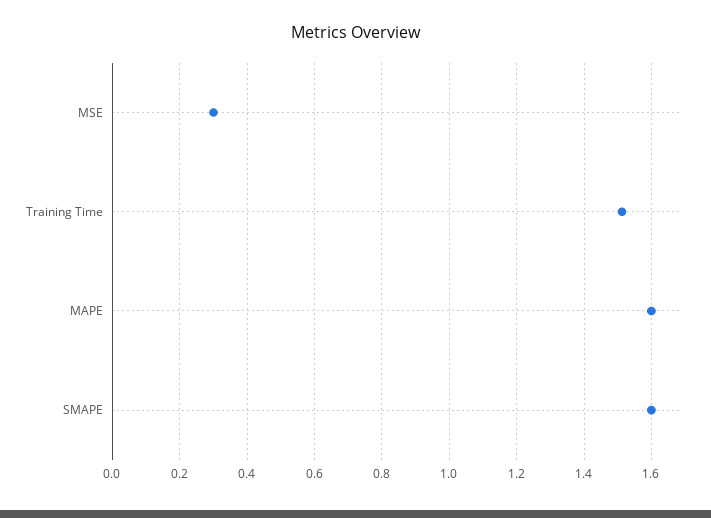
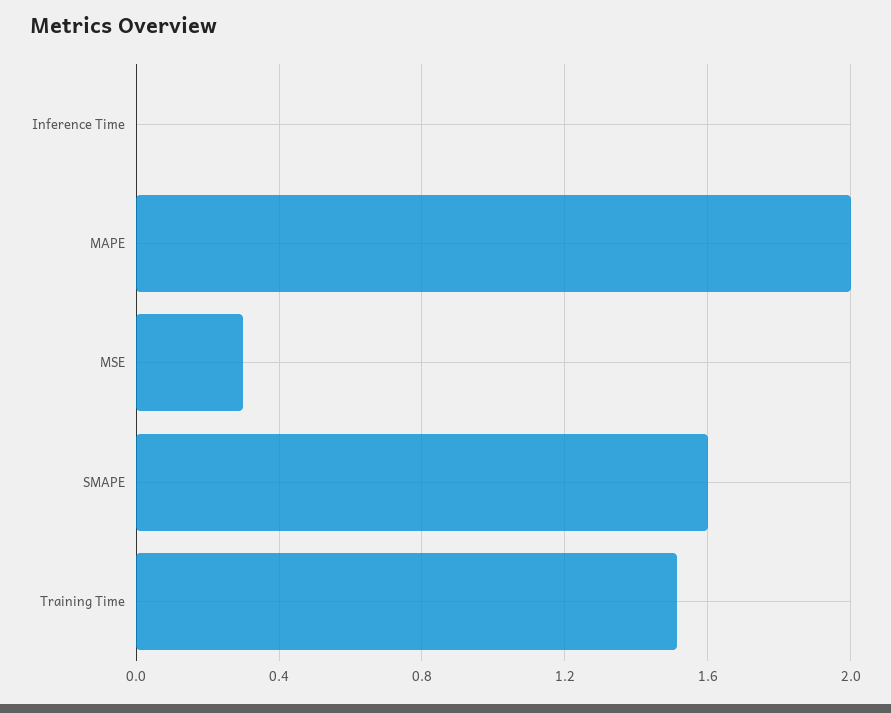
MAPE: 1.6 -> 2
Inference Time: none -> 0

